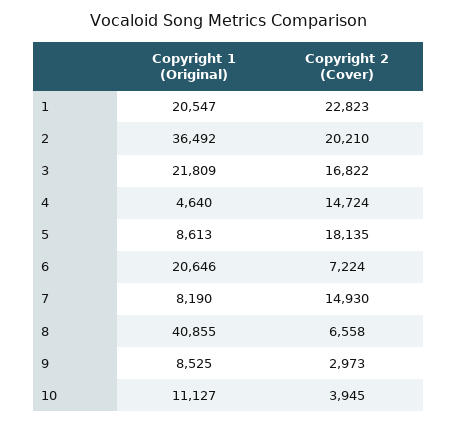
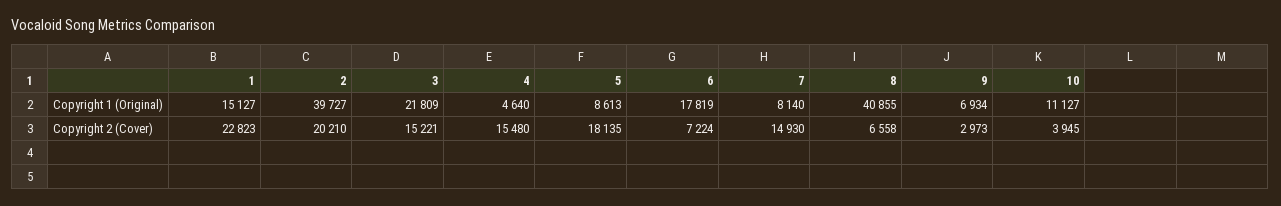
Copyright 1 (Original), 1: 20547 -> 15127
Copyright 1 (Original), 2: 36492 -> 39727
Copyright 2 (Cover), 3: 16822 -> 15221
Copyright 2 (Cover), 4: 14724 -> 15480
Copyright 1 (Original), 6: 20646 -> 17819
Copyright 1 (Original), 7: 8190 -> 8140
Copyright 1 (Original), 9: 8525 -> 6934

